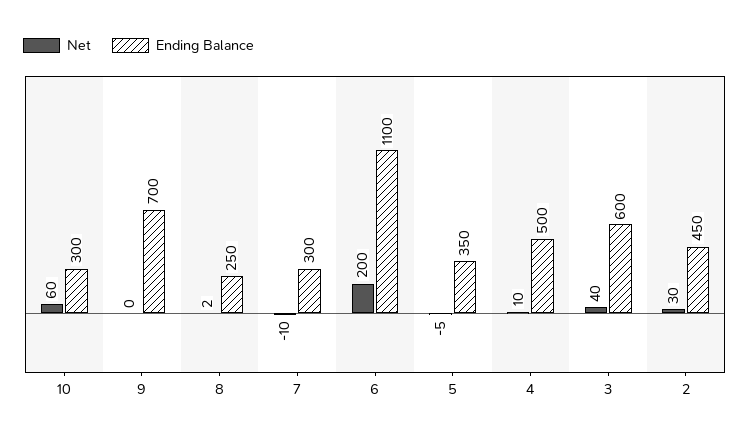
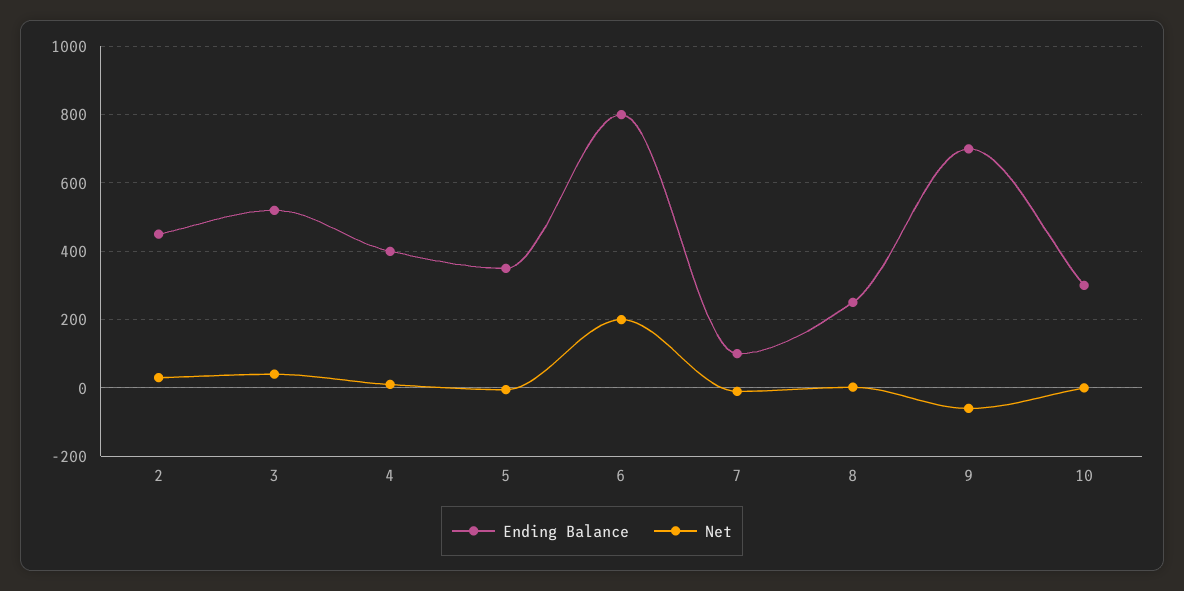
Net, 10: 60 -> 0
Net, 9: 0 -> -60
Ending Balance, 7: 300 -> 100
Ending Balance, 6: 1100 -> 800
Ending Balance, 4: 500 -> 400
Ending Balance, 3: 600 -> 520

